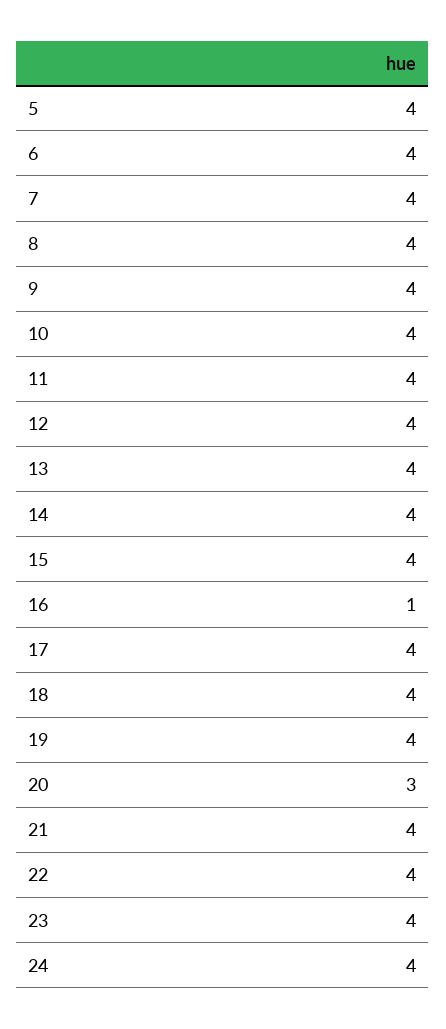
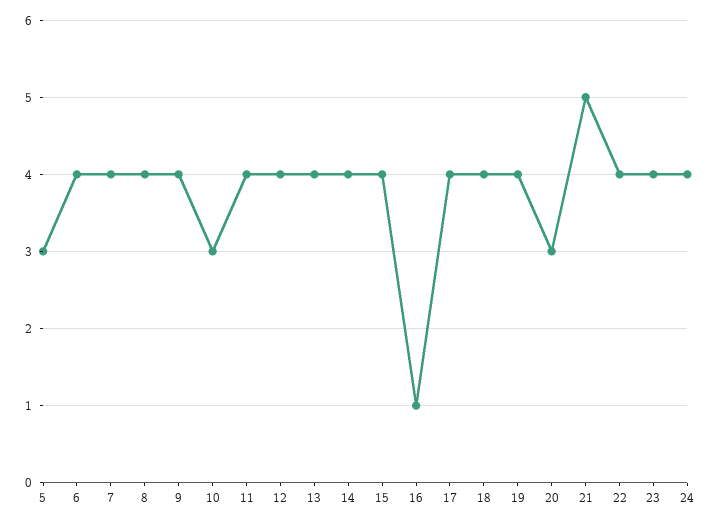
5: 4 -> 3
10: 4 -> 3
21: 4 -> 5

